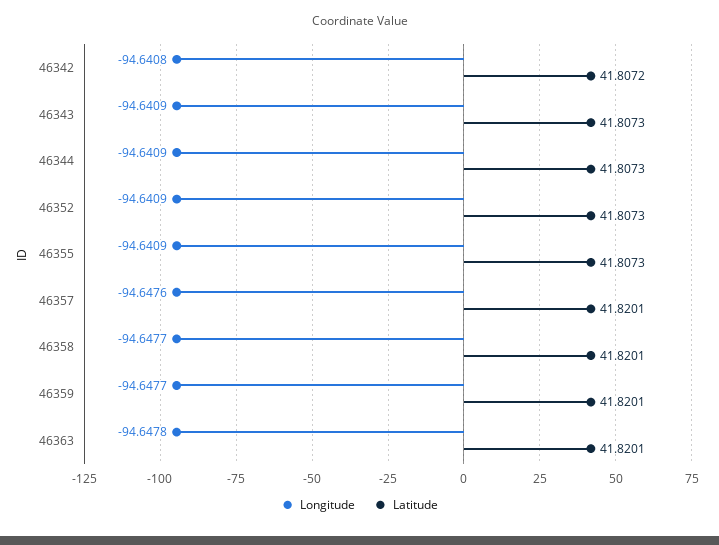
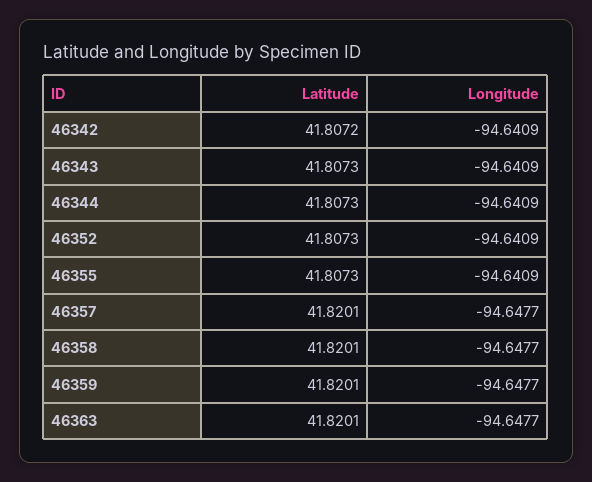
Longitude, 46342: -94.6408 -> -94.6409
Longitude, 46357: -94.6476 -> -94.6477
Longitude, 46363: -94.6478 -> -94.6477

